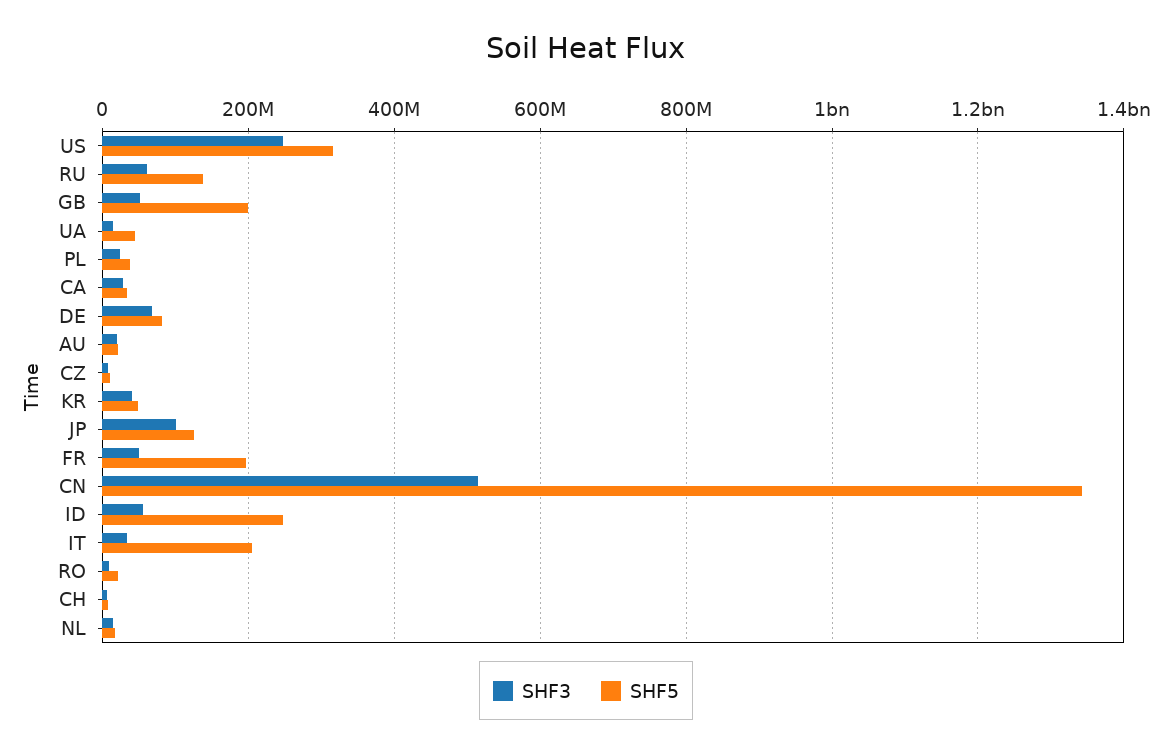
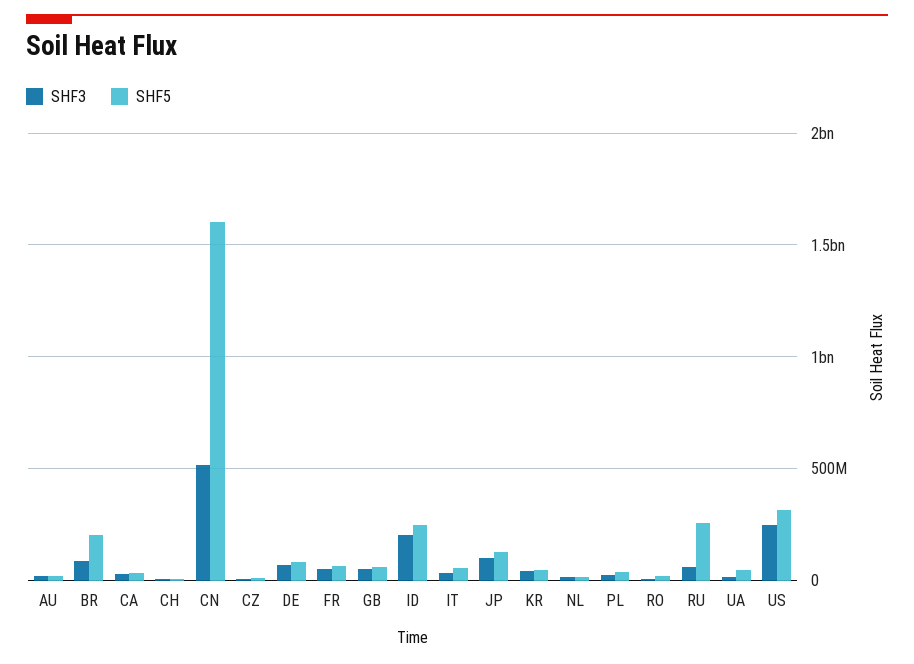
SHF5, RU: 140000000 -> 250000000
SHF5, GB: 200000000 -> 50000000
SHF5, FR: 200000000 -> 50000000
SHF5, CN: 1340000000 -> 1600000000
SHF3, ID: 60000000 -> 200000000
SHF5, IT: 200000000 -> 50000000
SHF3, BR: none -> 100000000
SHF5, BR: none -> 200000000

